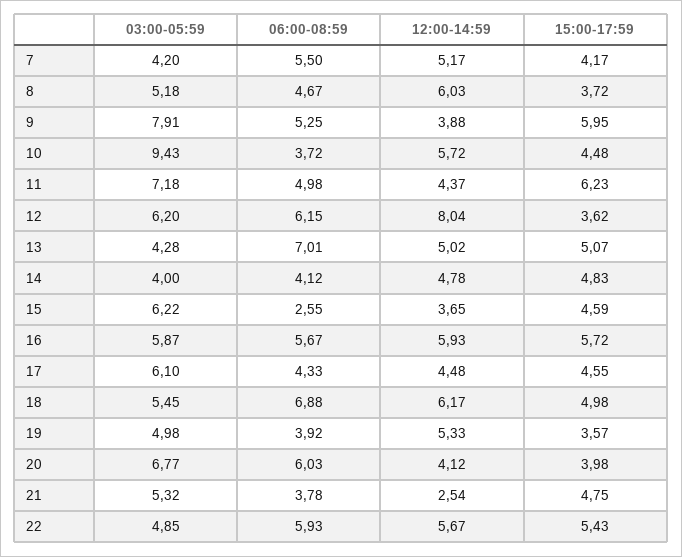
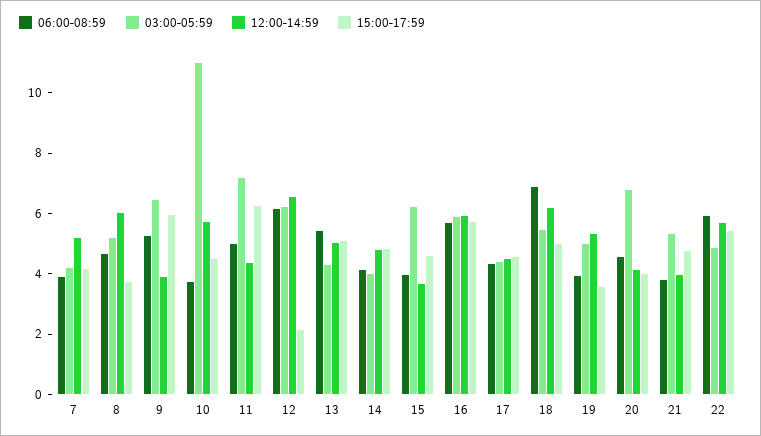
06:00-08:59, 7: 5.5 -> 4
03:00-05:59, 9: 7.91 -> 6.5
03:00-05:59, 10: 9.43 -> 11
12:00-14:59, 12: 8.04 -> 6.5
15:00-17:59, 12: 3.62 -> 2
06:00-08:59, 13: 7.01 -> 5.5
06:00-08:59, 15: 2.55 -> 4
03:00-05:59, 17: 6.1 -> 4.5
06:00-08:59, 20: 6.03 -> 4.5
12:00-14:59, 21: 2.54 -> 4

